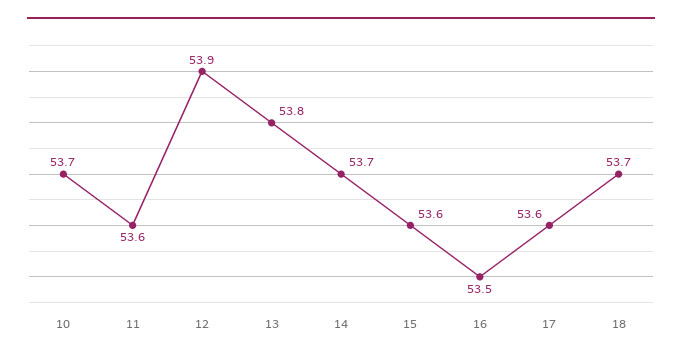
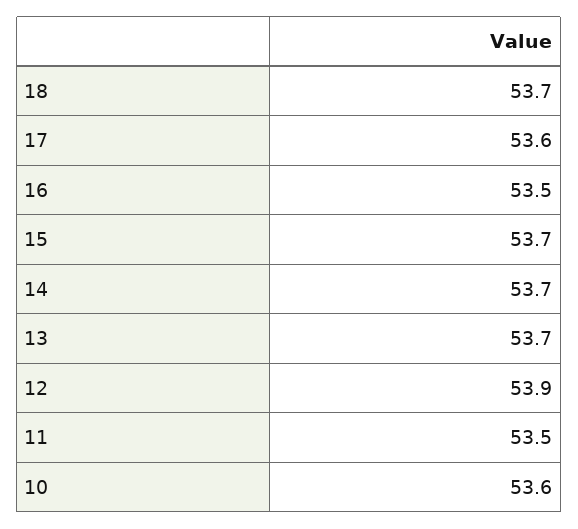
10: 53.7 -> 53.6
11: 53.6 -> 53.5
13: 53.8 -> 53.7
15: 53.6 -> 53.7

